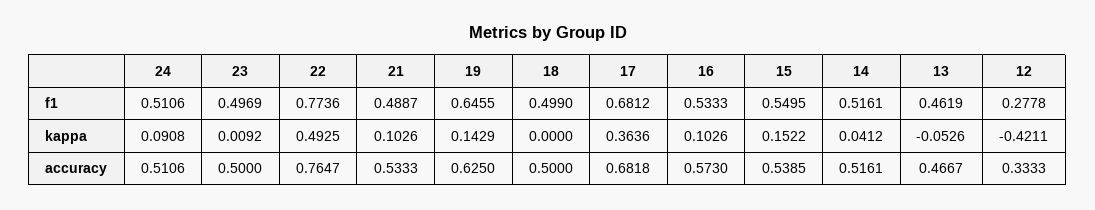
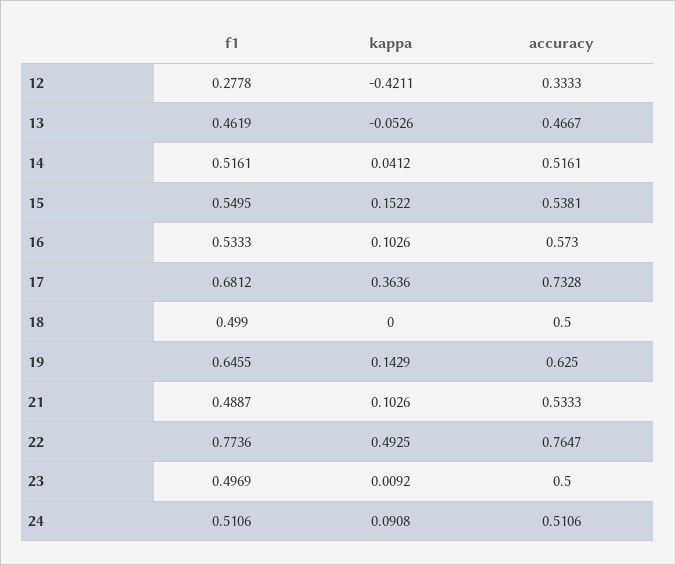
17, accuracy: 0.6818 -> 0.7328
15, accuracy: 0.5385 -> 0.5381

